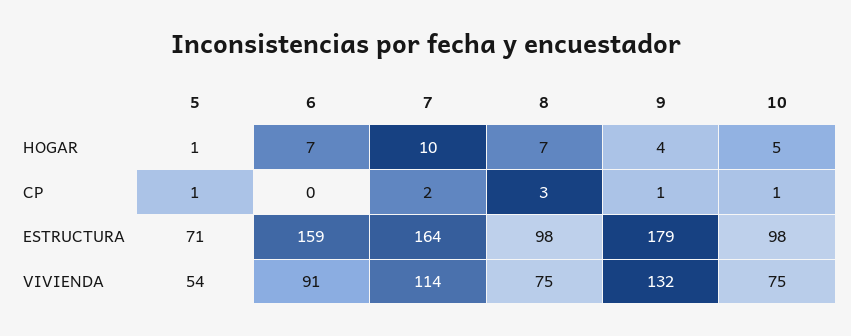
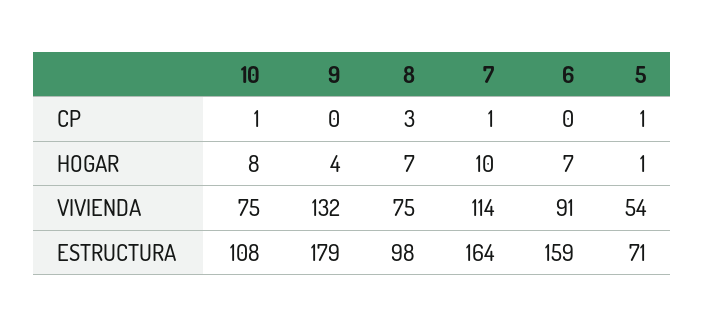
10, HOGAR: 5 -> 8
7, CP: 2 -> 1
9, CP: 1 -> 0
10, ESTRUCTURA: 98 -> 108

